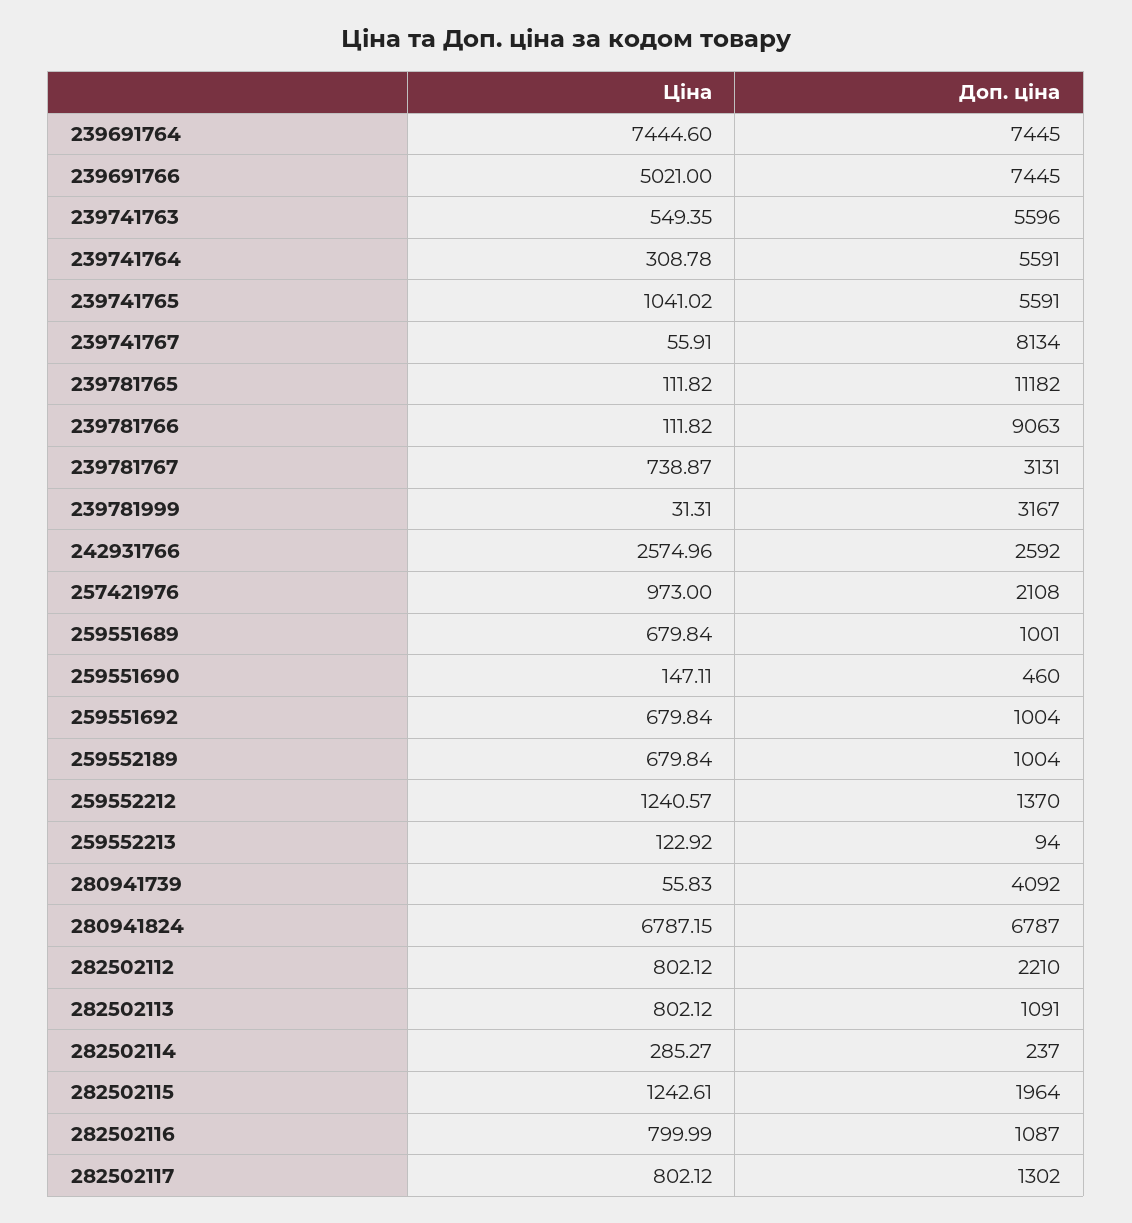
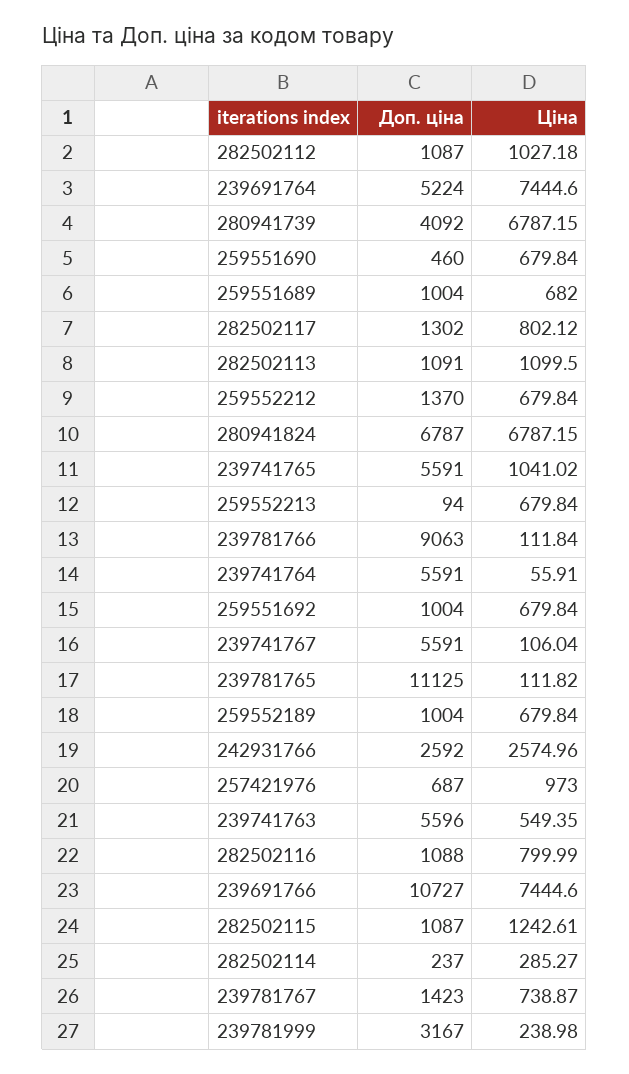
Доп. ціна, 239691764: 7445 -> 5224
Ціна, 239691766: 5021 -> 7444.6
Доп. ціна, 239691766: 7445 -> 10727
Ціна, 239741764: 308.78 -> 55.91
Ціна, 239741767: 55.91 -> 106.04
Доп. ціна, 239741767: 8134 -> 5591
Доп. ціна, 239781765: 11182 -> 11125
Ціна, 239781766: 111.82 -> 111.84
Доп. ціна, 239781767: 3131 -> 1423
Ціна, 239781999: 31.31 -> 238.98
Доп. ціна, 257421976: 2108 -> 687
Ціна, 259551689: 679.84 -> 682
Доп. ціна, 259551689: 1001 -> 1004
Ціна, 259551690: 147.11 -> 679.84
Ціна, 259552212: 1240.57 -> 679.84
Ціна, 259552213: 122.92 -> 679.84
Ціна, 280941739: 55.83 -> 6787.15
Ціна, 282502112: 802.12 -> 1027.18
Доп. ціна, 282502112: 2210 -> 1087
Ціна, 282502113: 802.12 -> 1099.5
Доп. ціна, 282502115: 1964 -> 1087
Доп. ціна, 282502116: 1087 -> 1088

